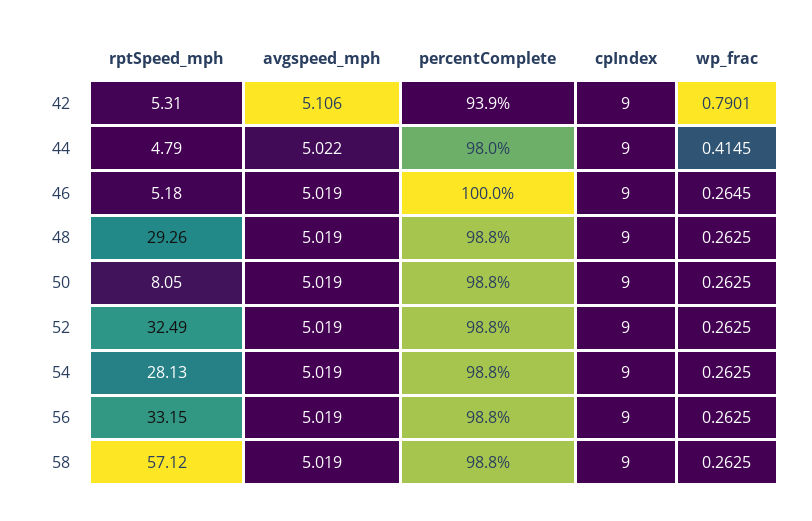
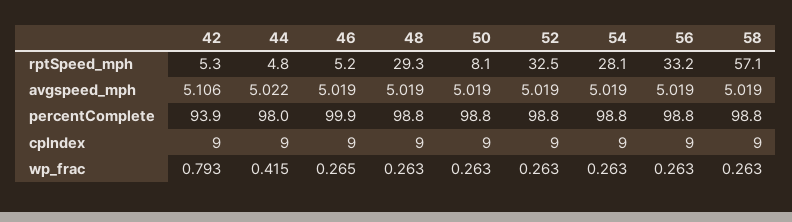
wp_frac, 42: 0.7901 -> 0.793
percentComplete, 46: 100 -> 99.9

